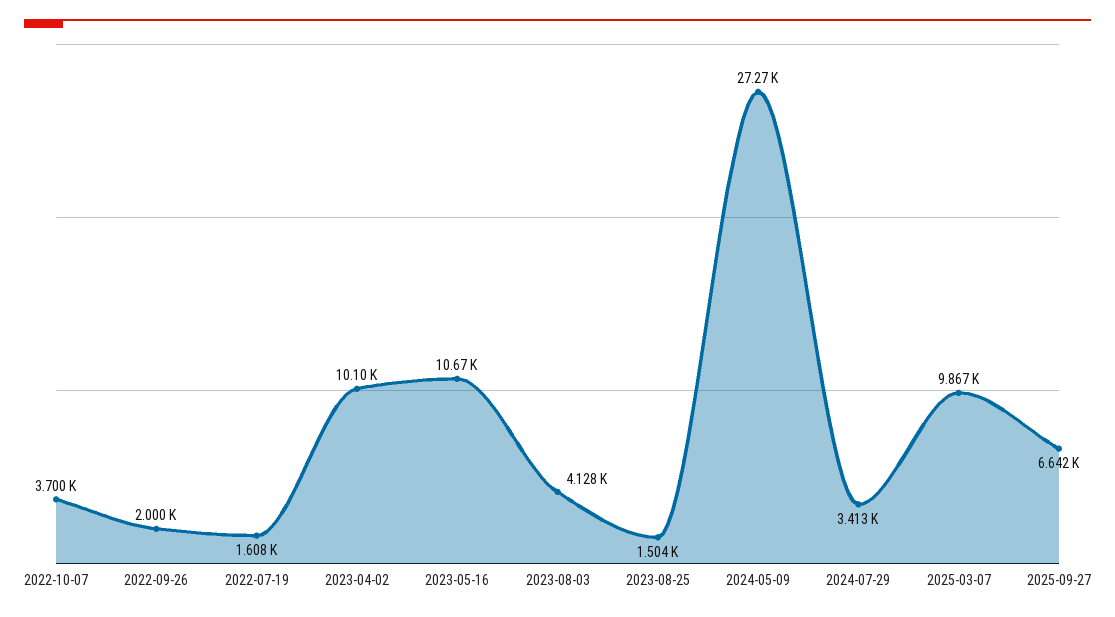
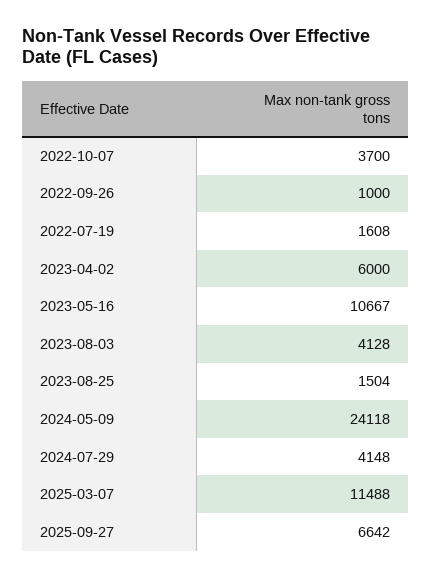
2022-09-26: 2000 -> 1000
2023-04-02: 10100 -> 6000
2024-05-09: 27270 -> 24118
2024-07-29: 3413 -> 4148
2025-03-07: 9867 -> 11488

